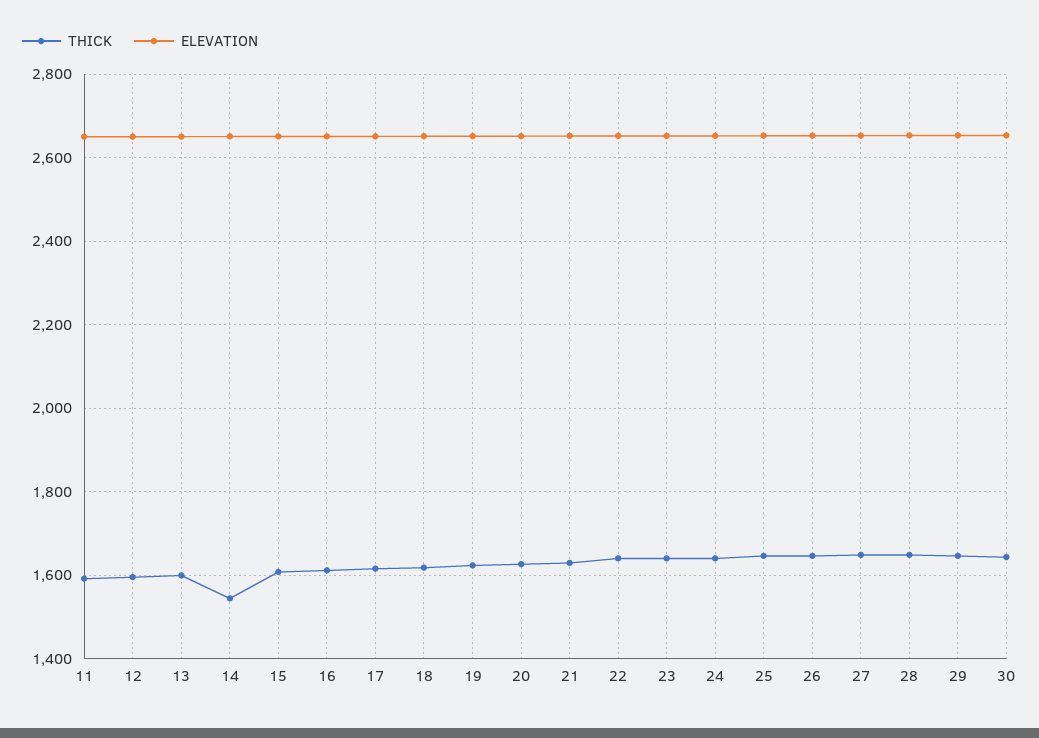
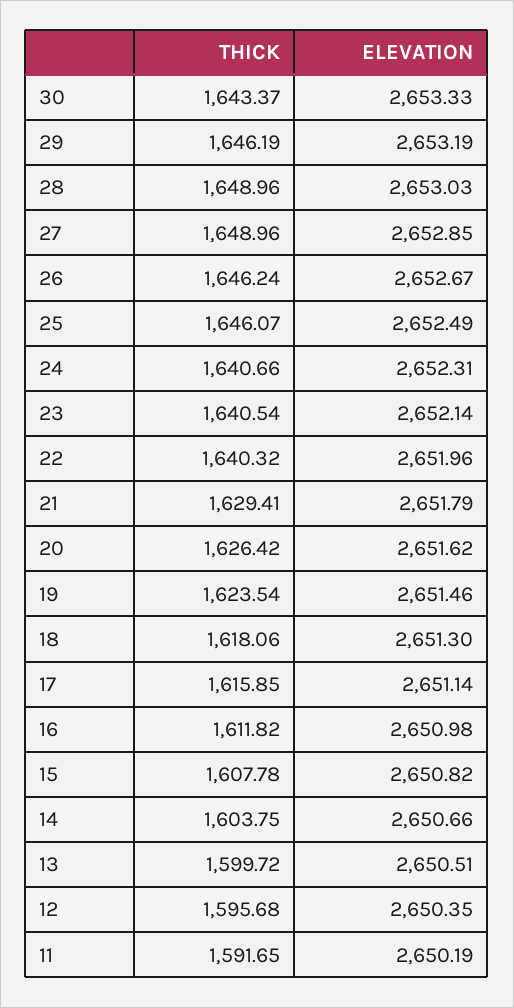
THICK, 14: 1540 -> 1603.75

